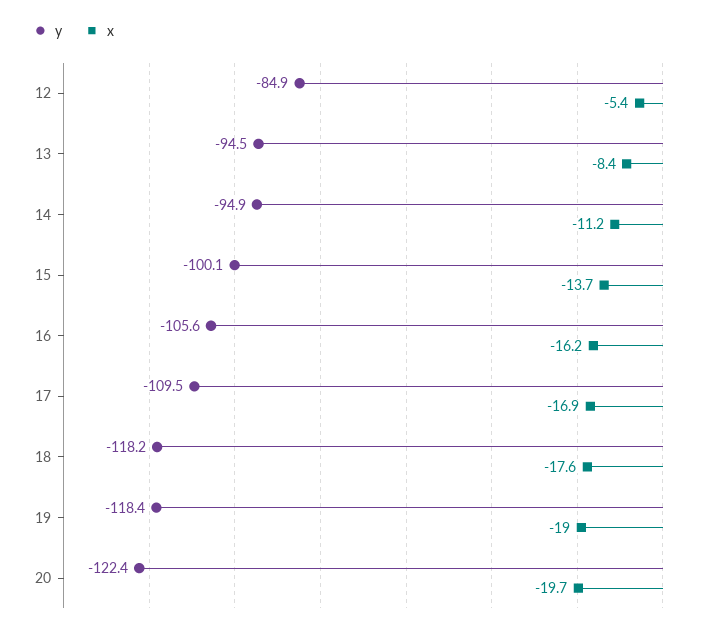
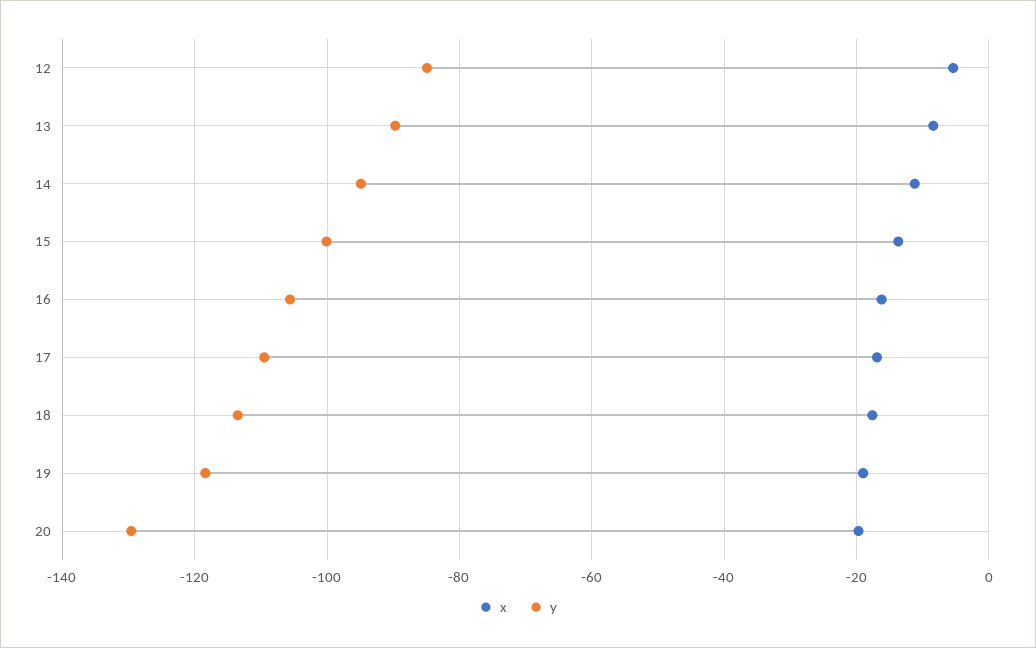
y, 13: -94.5 -> -90
y, 18: -118.2 -> -114
y, 20: -122.4 -> -130

